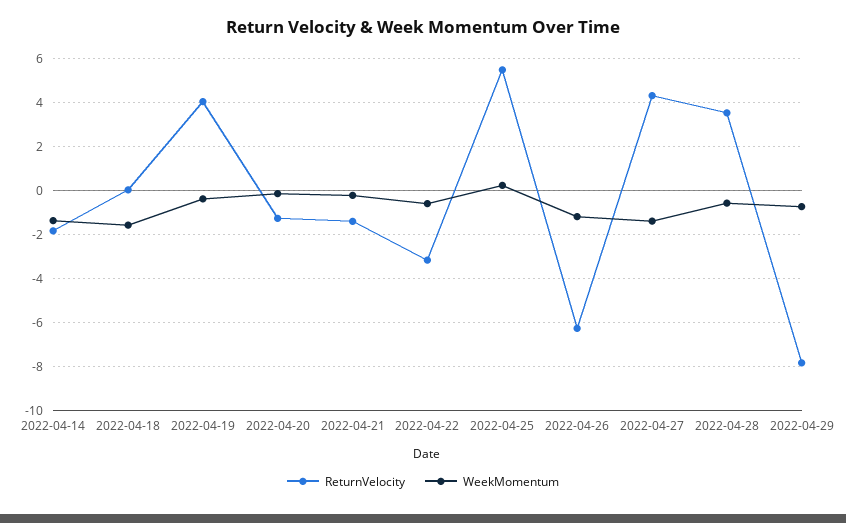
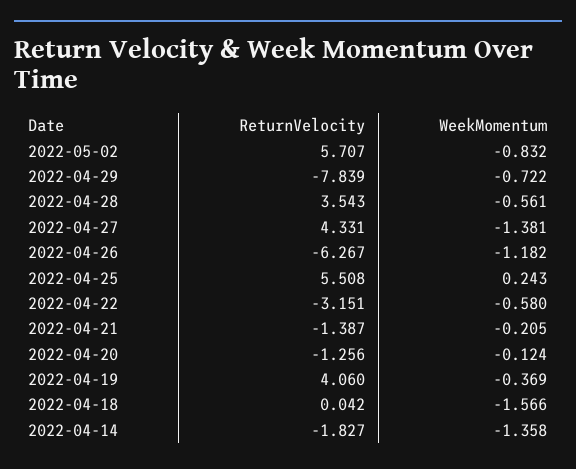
ReturnVelocity, 2022-05-02: none -> 5.707
WeekMomentum, 2022-05-02: none -> -0.832

